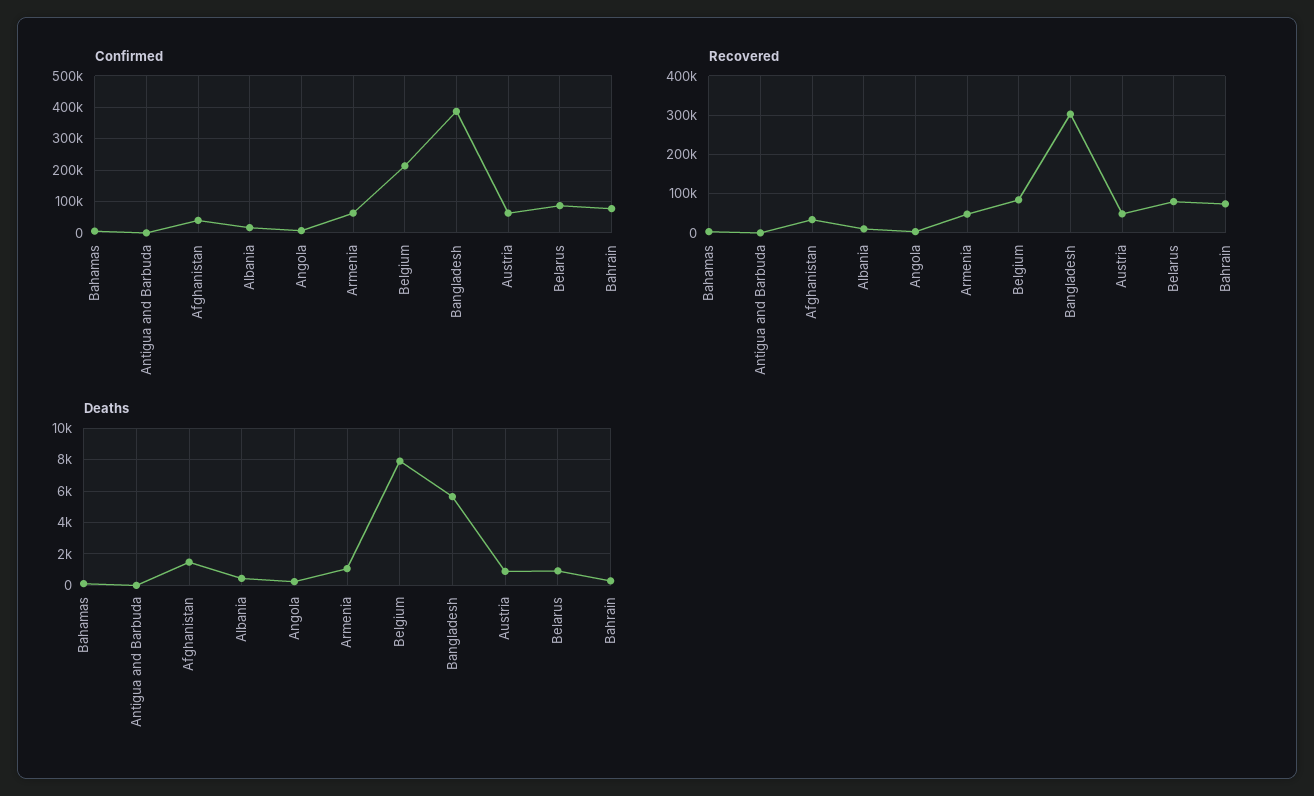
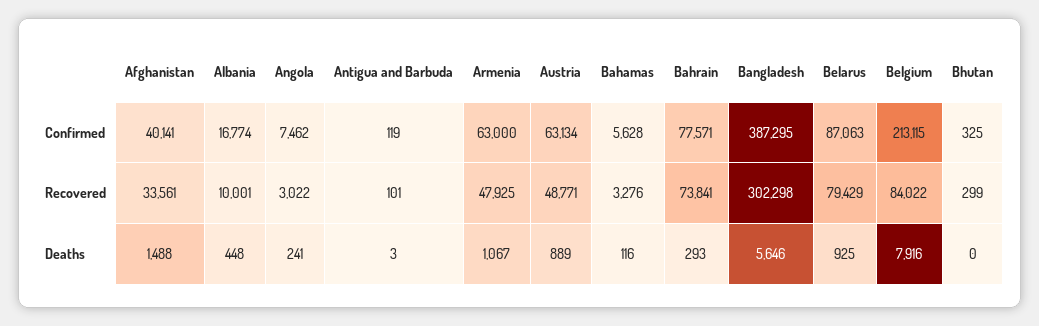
Confirmed, Bhutan: none -> 325
Recovered, Bhutan: none -> 299
Deaths, Bhutan: none -> 0

